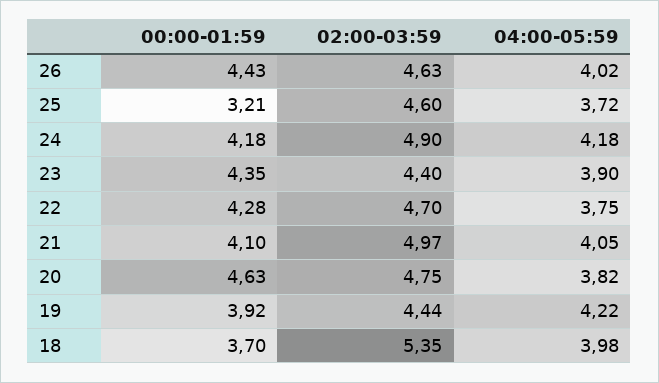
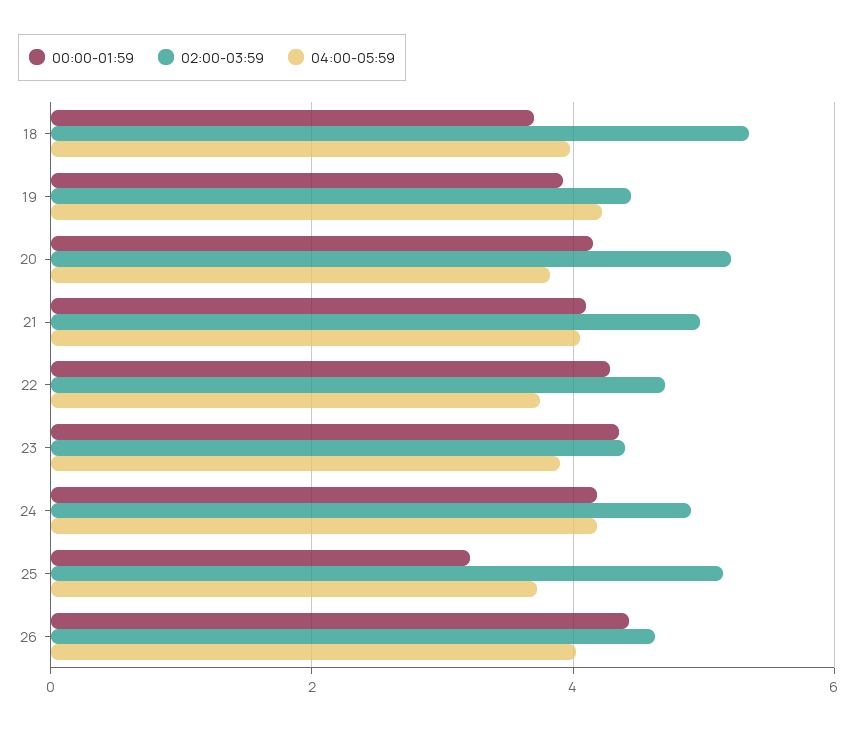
02:00-03:59, 25: 4.6 -> 5.2
00:00-01:59, 20: 4.63 -> 4.2
02:00-03:59, 20: 4.75 -> 5.2

